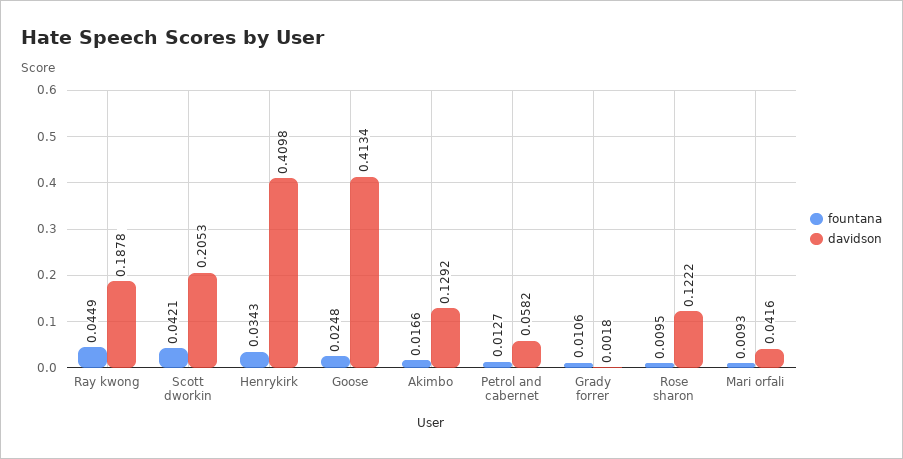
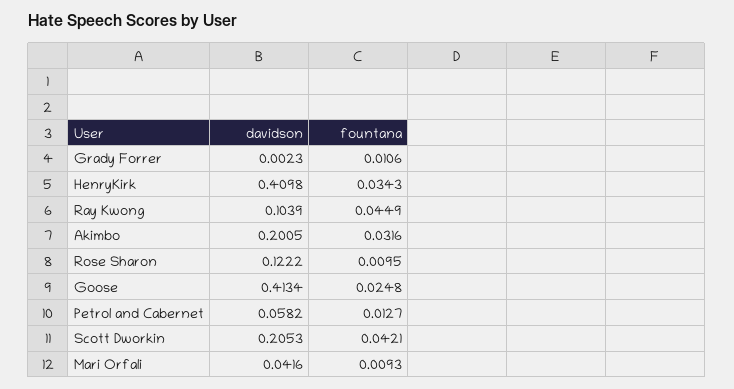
davidson, Ray kwong: 0.1878 -> 0.1039
fountana, Akimbo: 0.0166 -> 0.0316
davidson, Akimbo: 0.1292 -> 0.2005
davidson, Grady forrer: 0.0018 -> 0.0023

